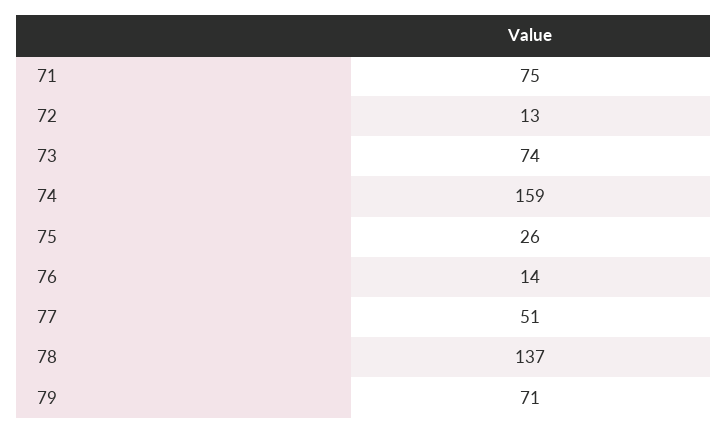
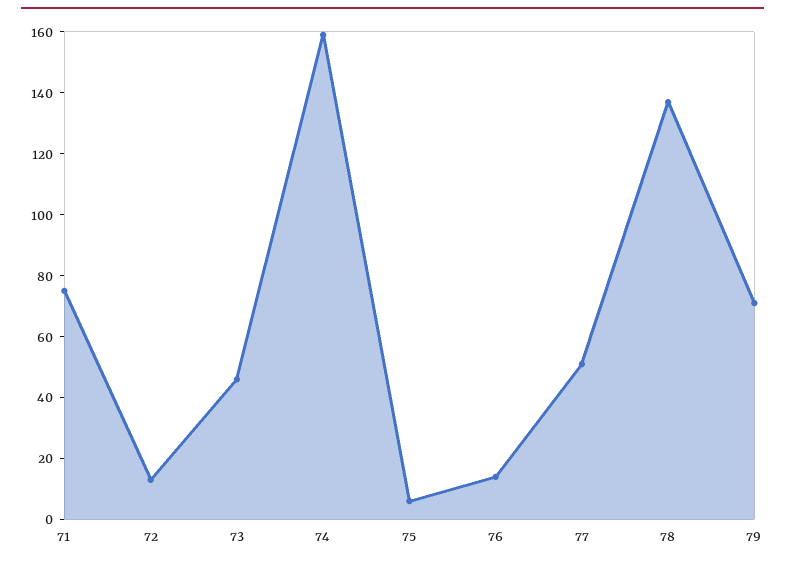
73: 74 -> 45
75: 26 -> 5

